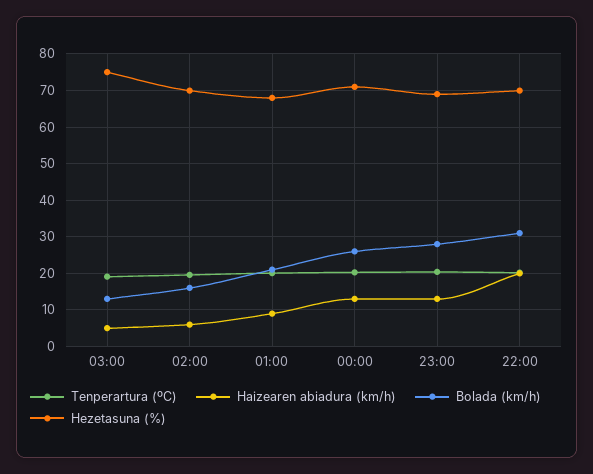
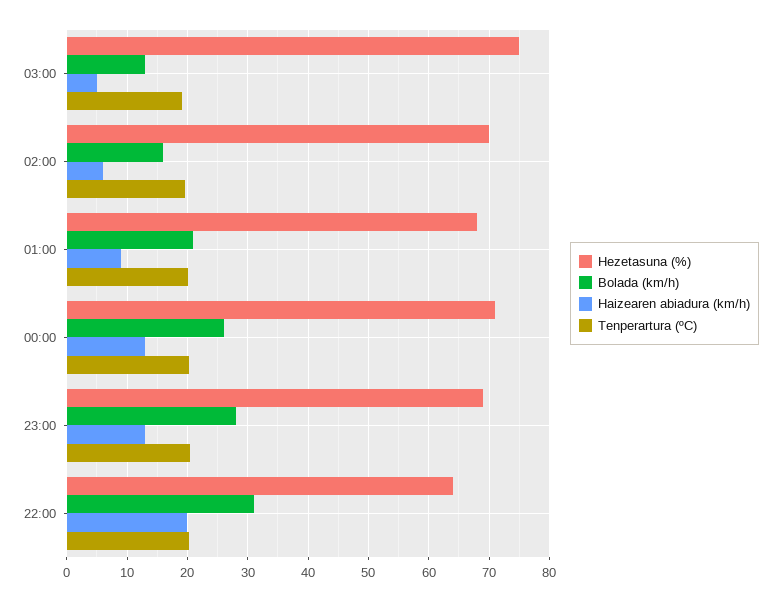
Hezetasuna (%), 22:00: 70 -> 64

